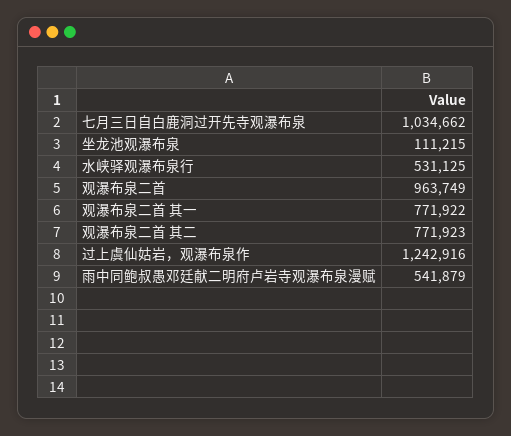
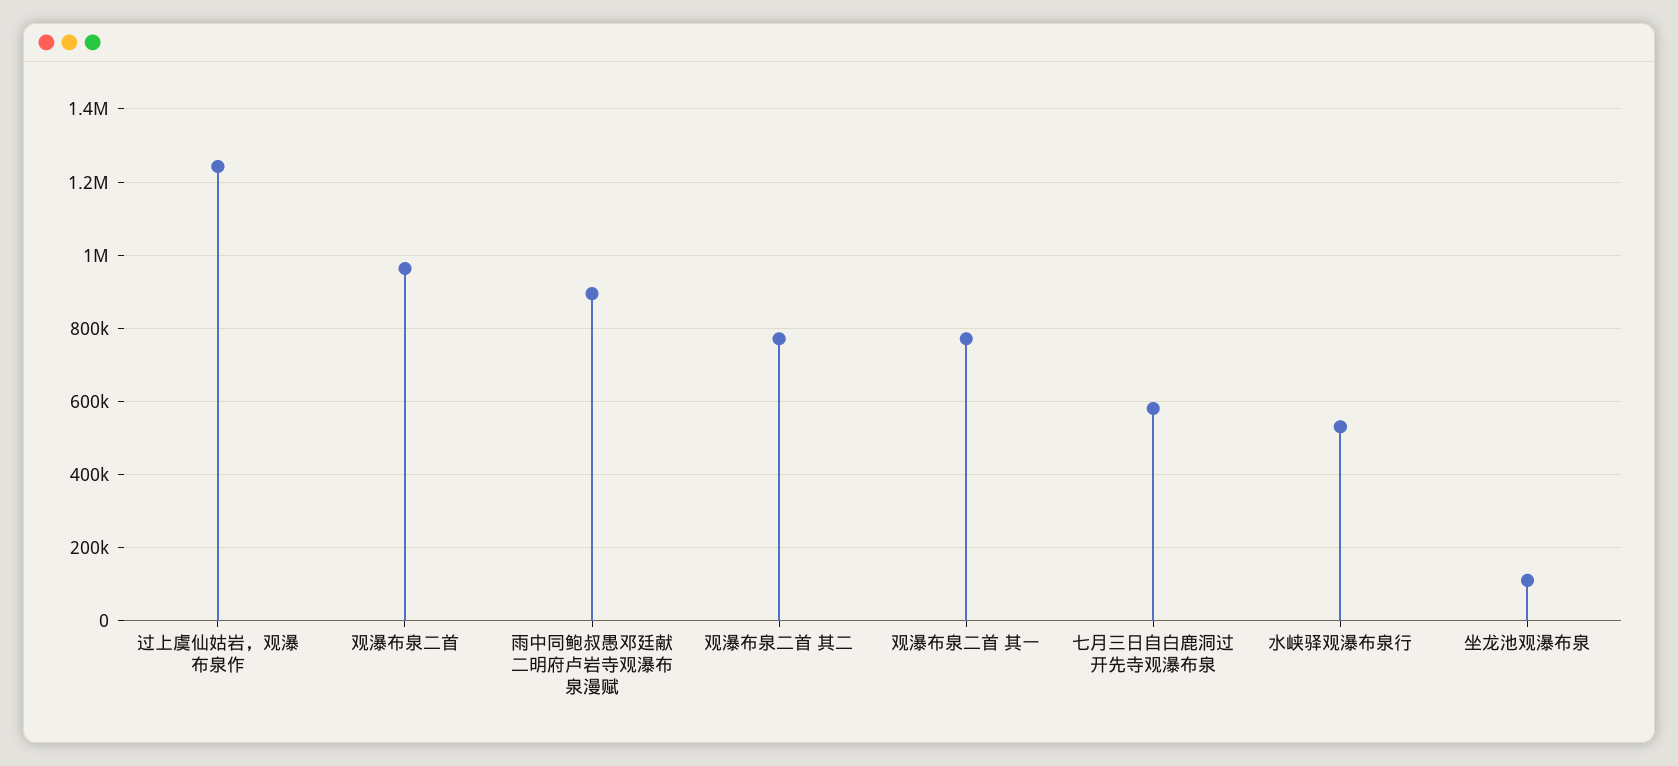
七月三日自白鹿洞过开先寺观瀑布泉: 1034662 -> 580000
雨中同鲍叔愚邓廷献二明府卢岩寺观瀑布泉漫赋: 541879 -> 900000

